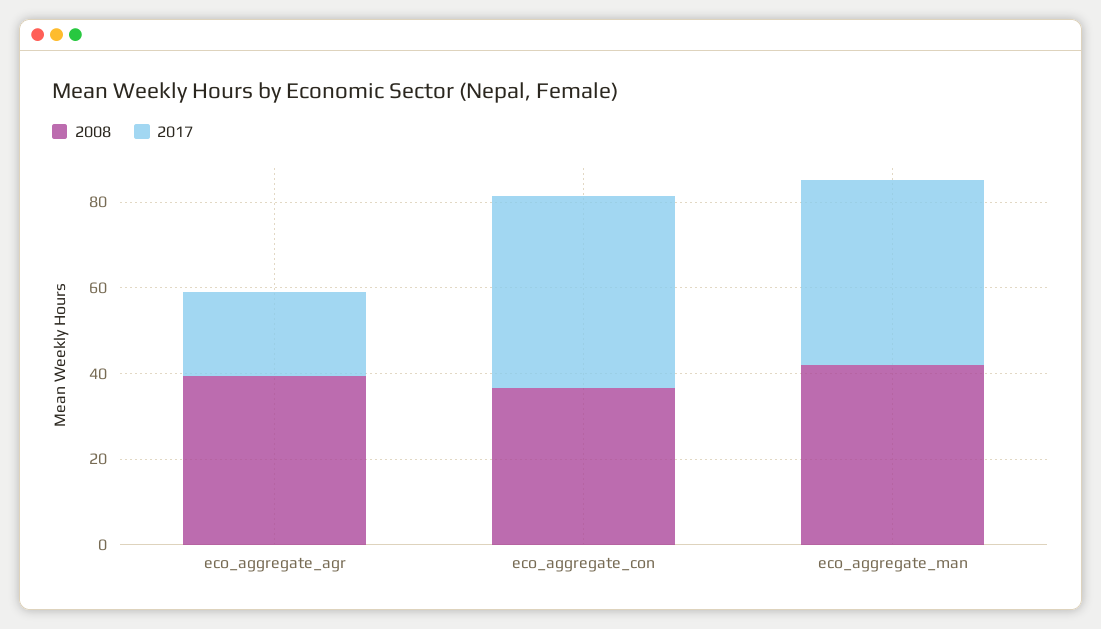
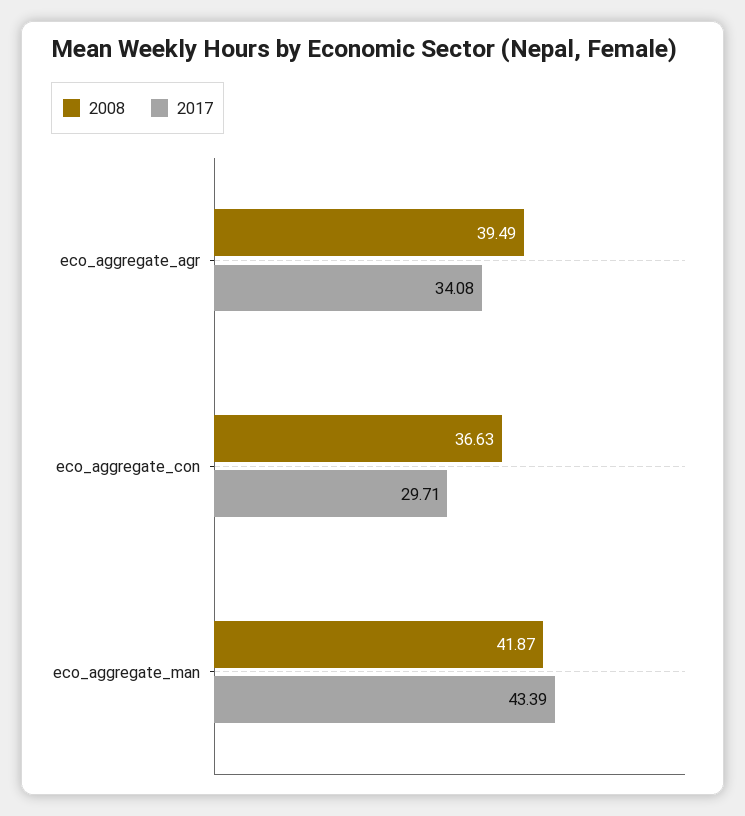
2017, eco_aggregate_agr: 20 -> 34.08
2017, eco_aggregate_con: 45 -> 29.71

